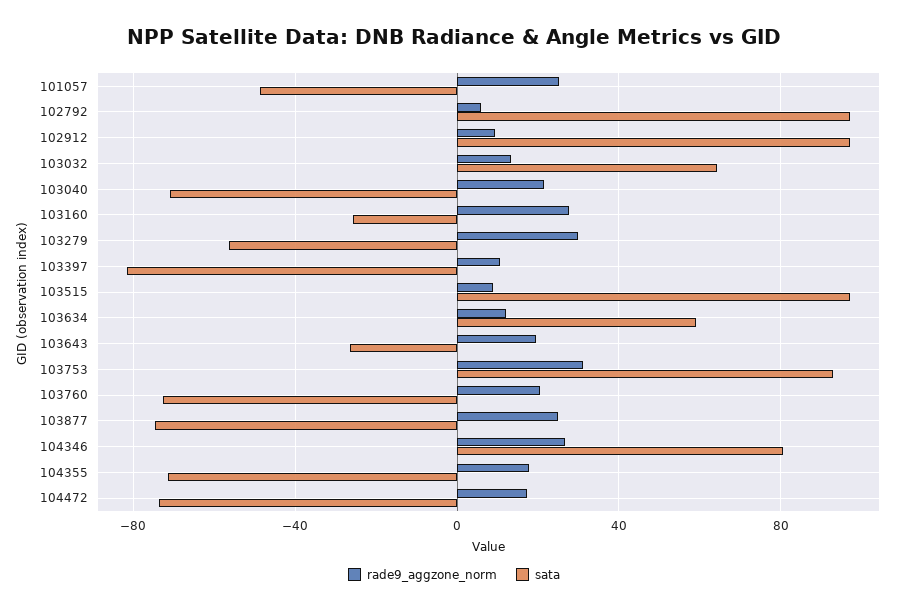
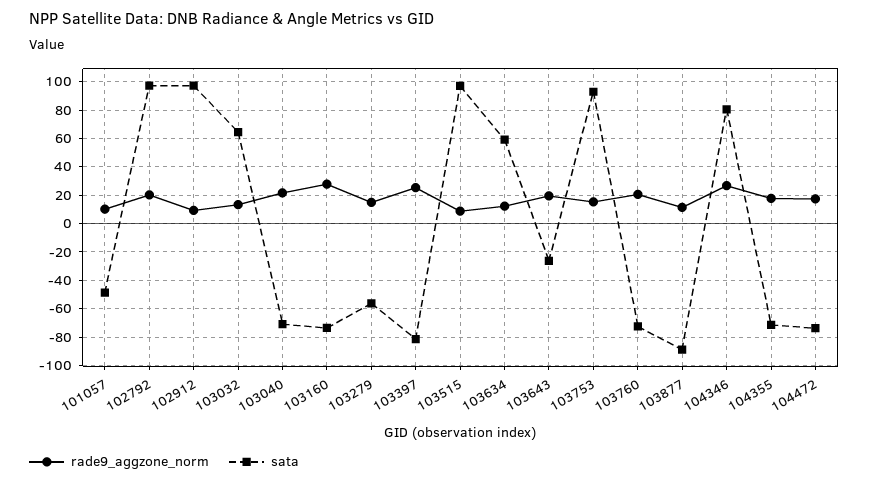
rade9_aggzone_norm, 101057: 25 -> 10
rade9_aggzone_norm, 102792: 5 -> 20
sata, 103160: -25 -> -75
rade9_aggzone_norm, 103279: 30 -> 15
rade9_aggzone_norm, 103397: 10 -> 25
rade9_aggzone_norm, 103753: 30 -> 15
rade9_aggzone_norm, 103877: 25 -> 10
sata, 103877: -75 -> -90

